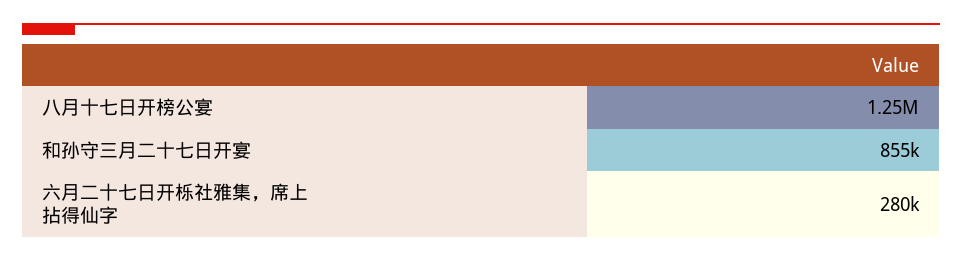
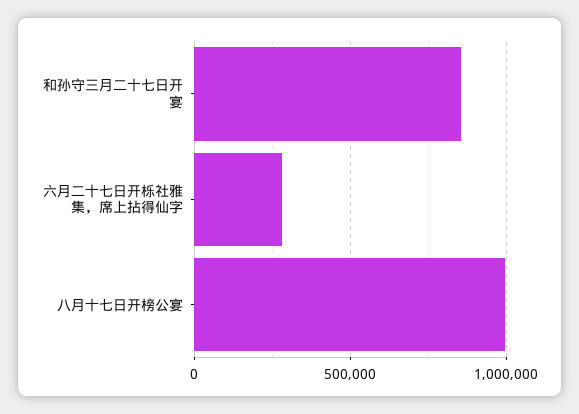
八月十七日开榜公宴: 1250000 -> 1000000

